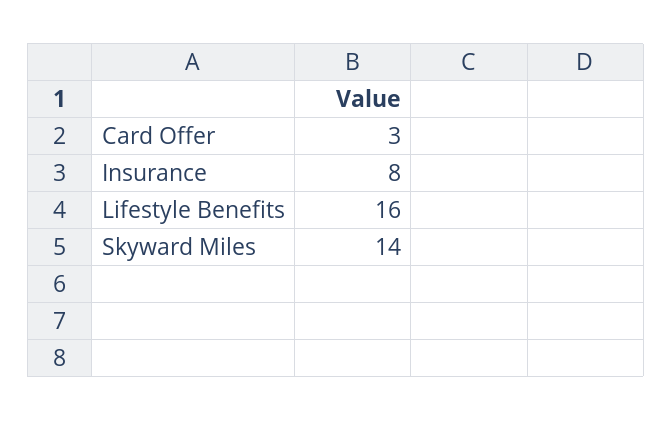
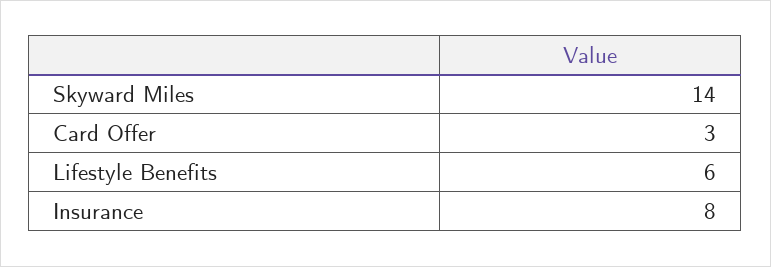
Lifestyle Benefits: 16 -> 6

